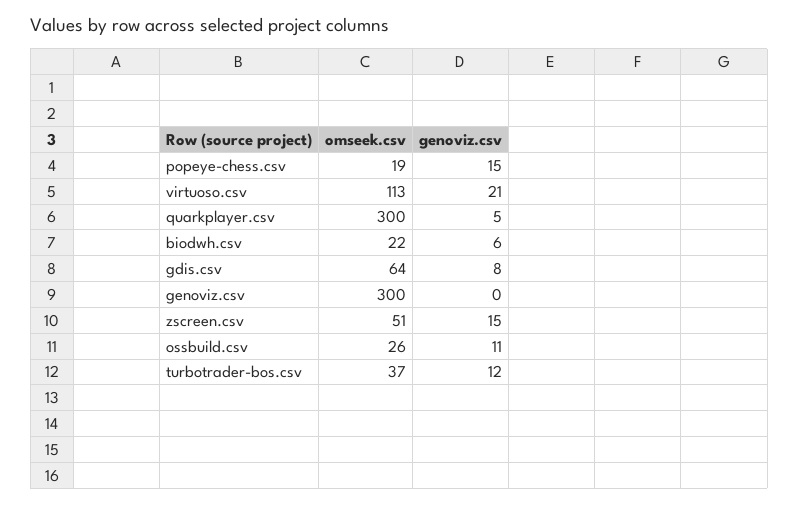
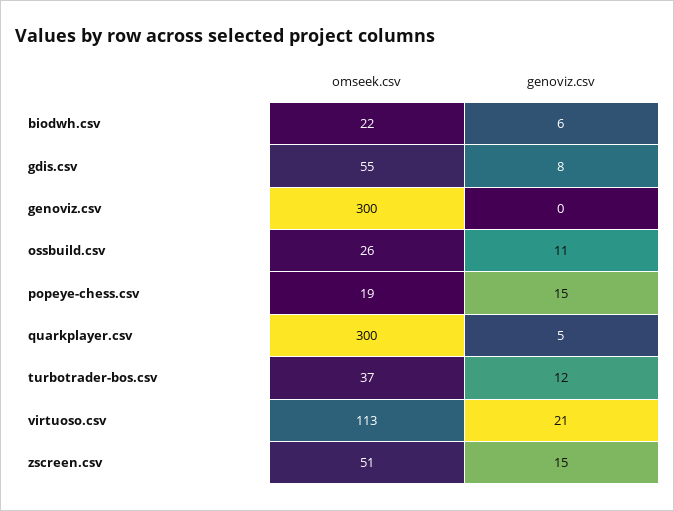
omseek.csv, gdis.csv: 64 -> 55

